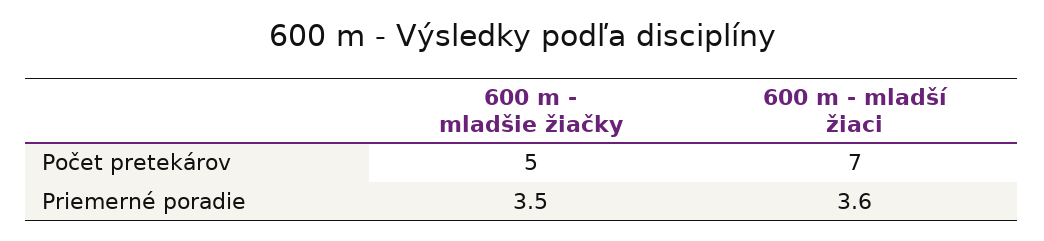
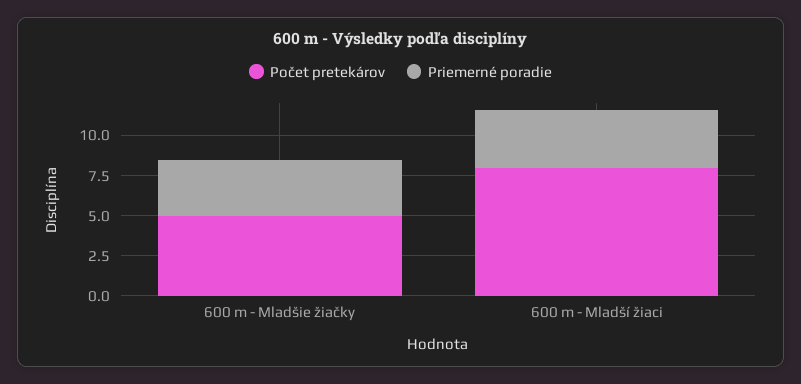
Počet pretekárov, 600 m - mladší žiaci: 7 -> 8

